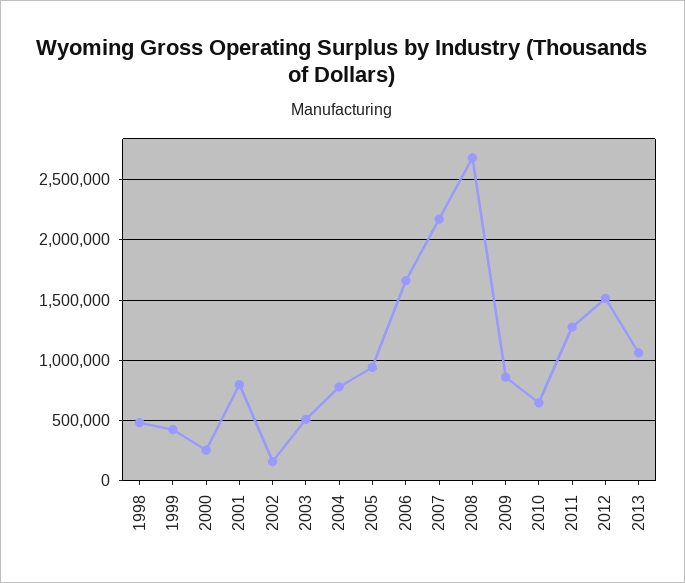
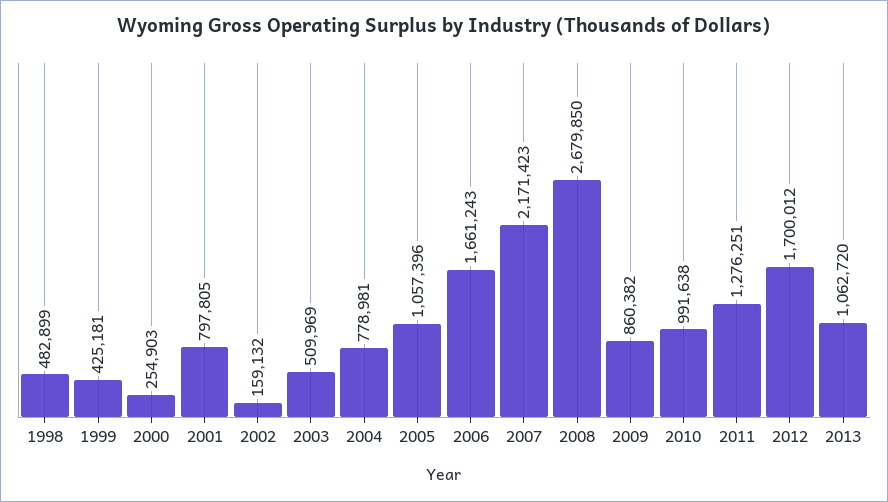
2005: 950000 -> 1057396
2010: 650000 -> 991638
2012: 1500000 -> 1700012

